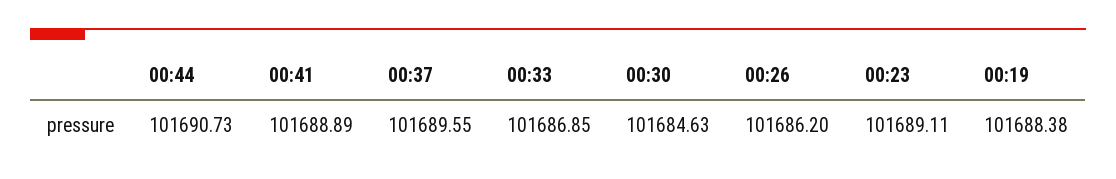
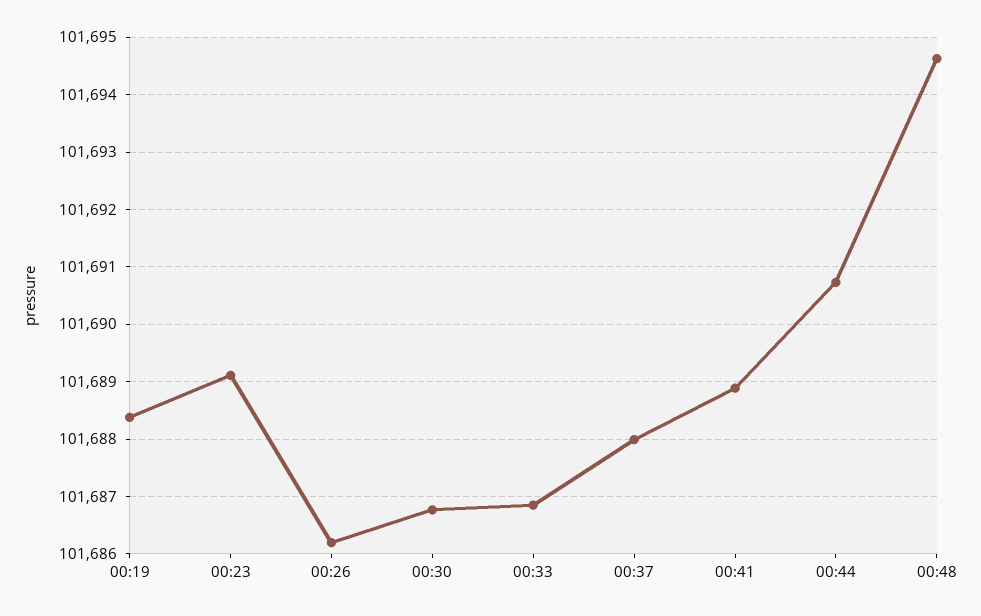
00:37: 101689.55 -> 101688
00:30: 101684.63 -> 101686.8
00:48: none -> 101694.6

